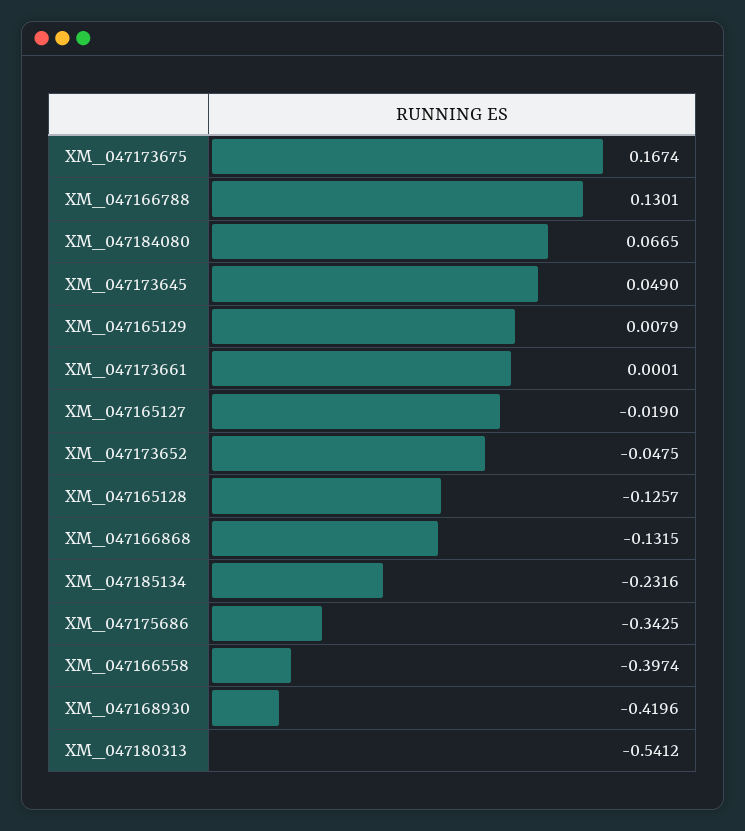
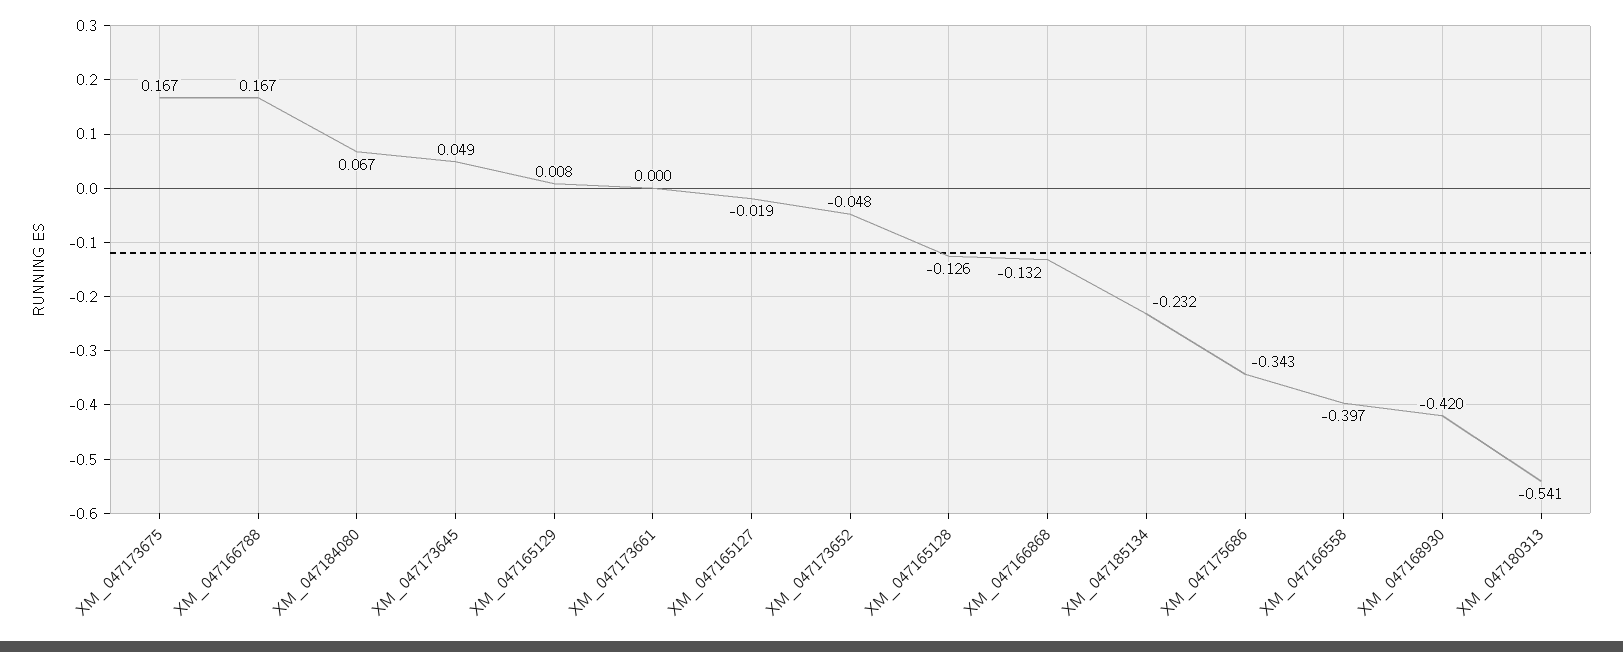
XM_047166788: 0.1301 -> 0.167

